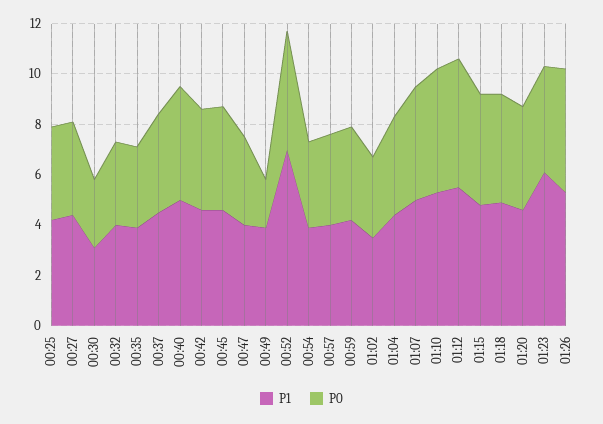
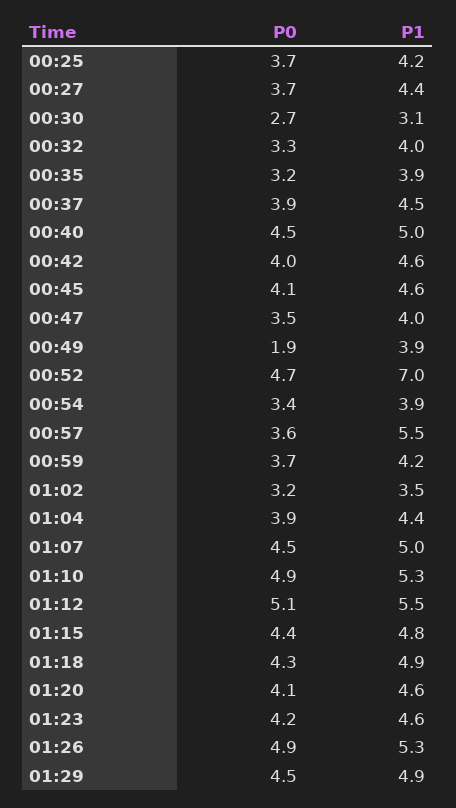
P1, 00:57: 4 -> 5.5
P1, 01:23: 6 -> 4.6
P0, 01:29: none -> 4.5
P1, 01:29: none -> 4.9

